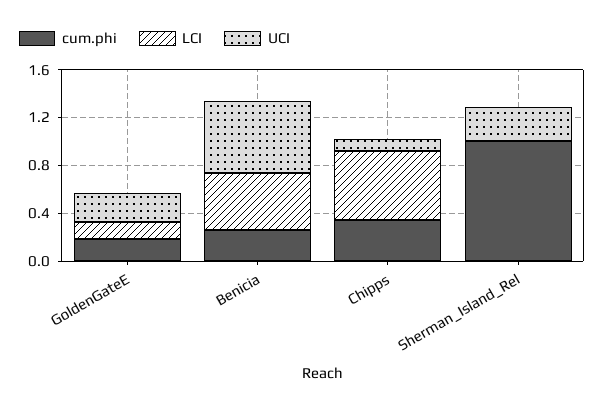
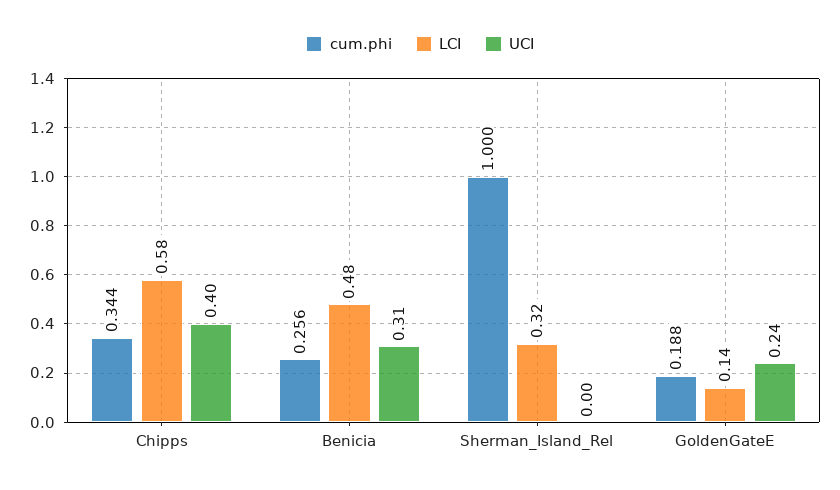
UCI, Benicia: 0.6 -> 0.31
UCI, Chipps: 0.1 -> 0.4
LCI, Sherman_Island_Rel: 0 -> 0.32
UCI, Sherman_Island_Rel: 0.3 -> 0

